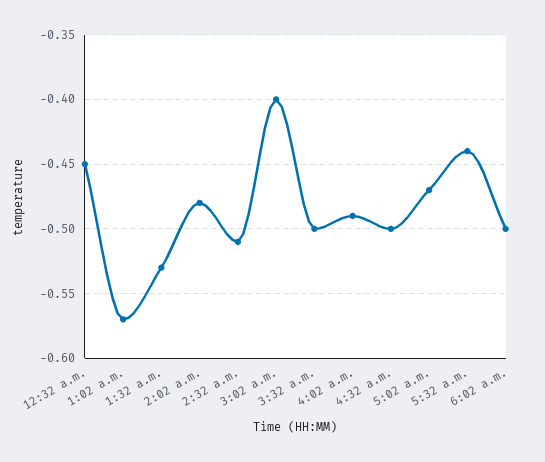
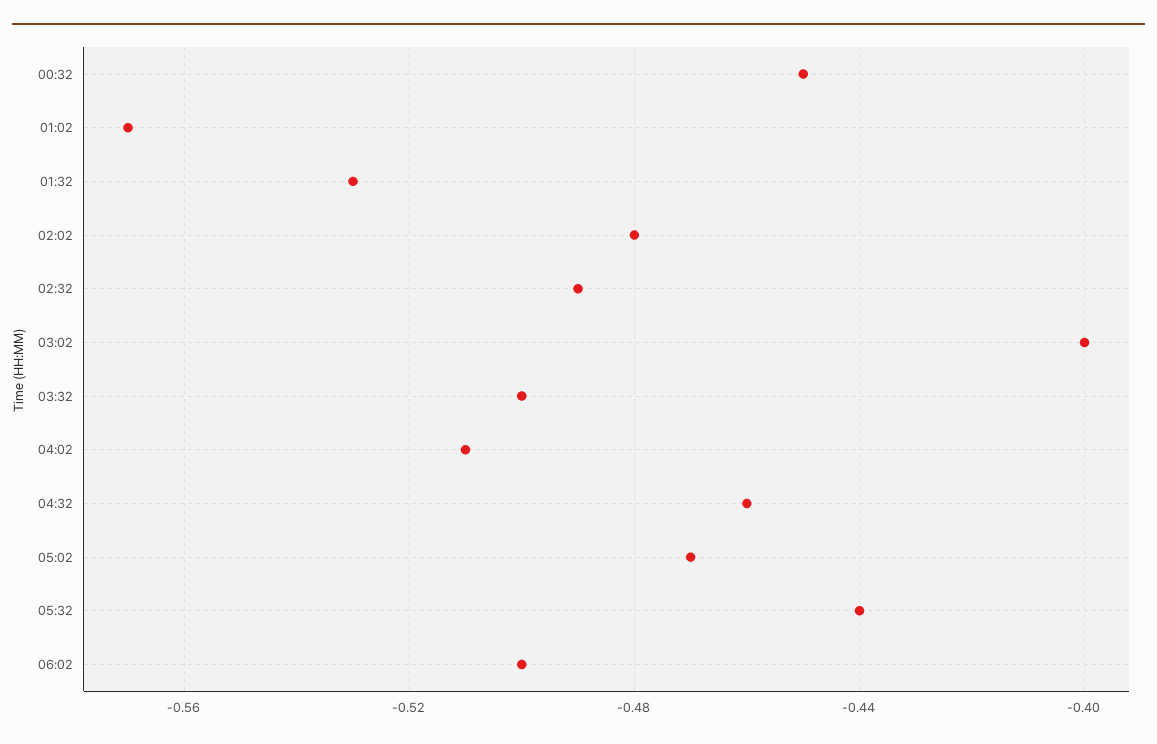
2:32 a.m.: -0.51 -> -0.49
4:02 a.m.: -0.49 -> -0.51
4:32 a.m.: -0.5 -> -0.46

